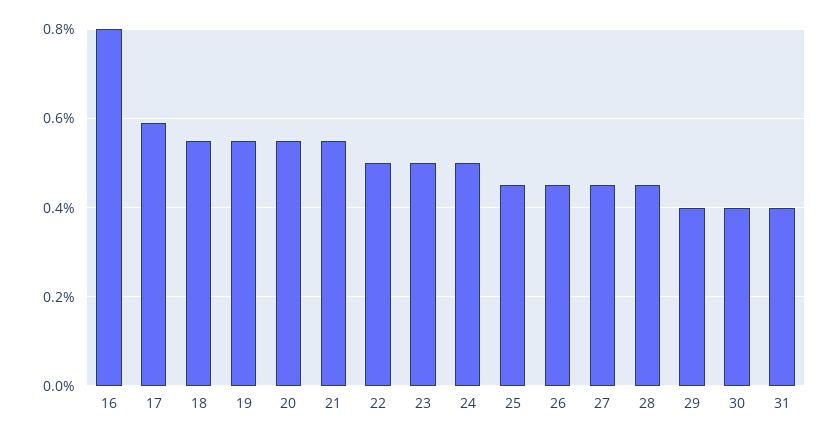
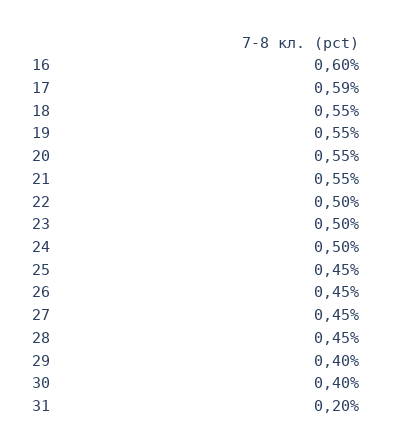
16: 0.8 -> 0.6
31: 0.4 -> 0.2

